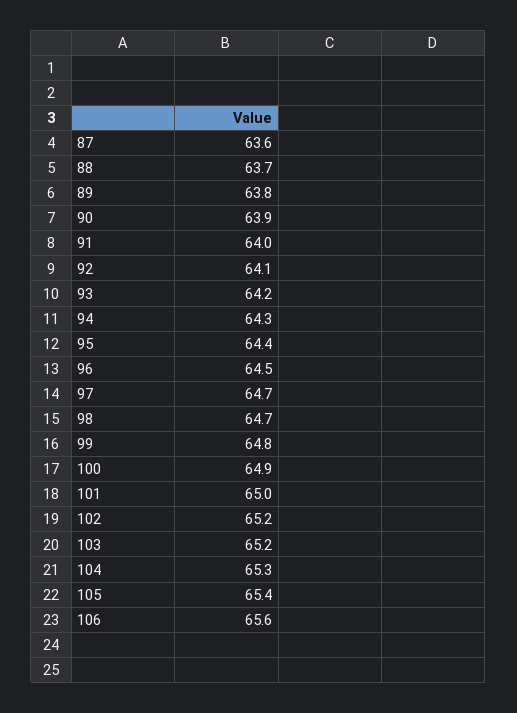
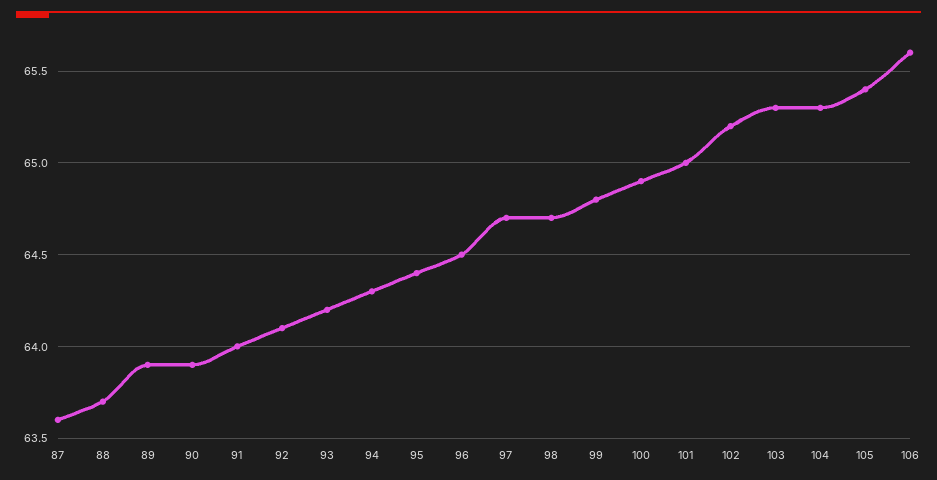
89: 63.8 -> 63.9
103: 65.2 -> 65.3

